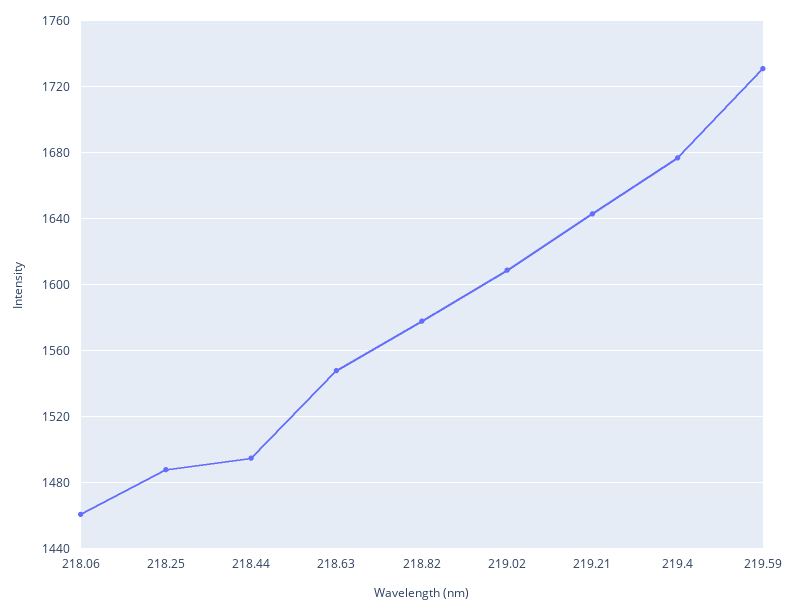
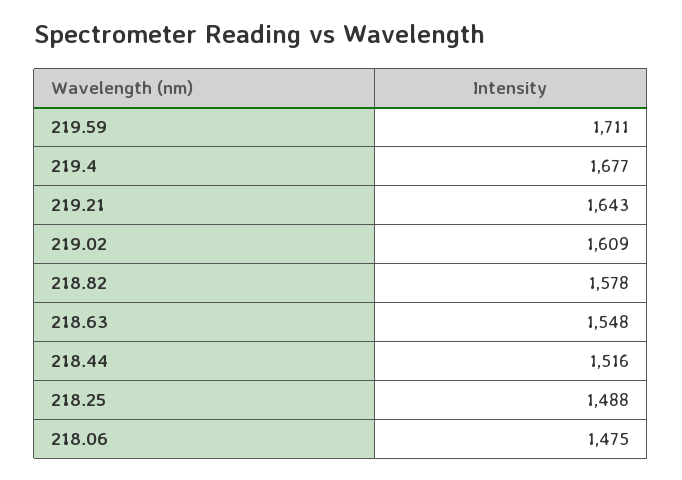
218.06: 1460 -> 1475
218.44: 1495 -> 1516
219.59: 1730 -> 1711

